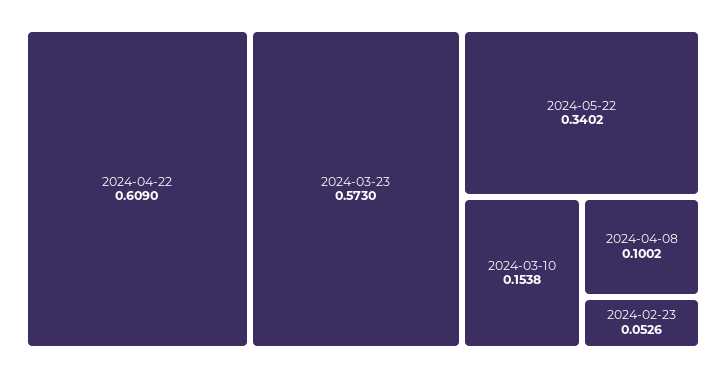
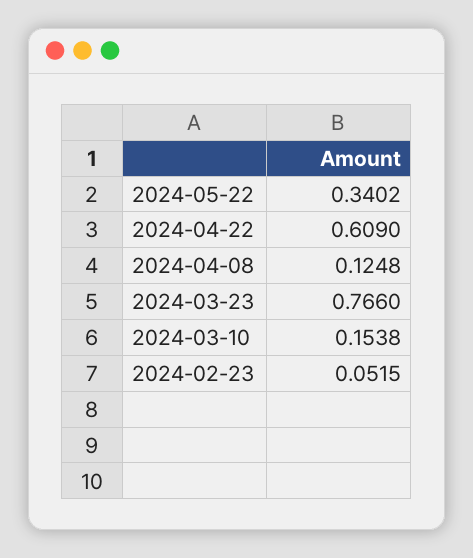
2024-03-23: 0.573 -> 0.766
2024-04-08: 0.1002 -> 0.1248
2024-02-23: 0.0526 -> 0.0515

